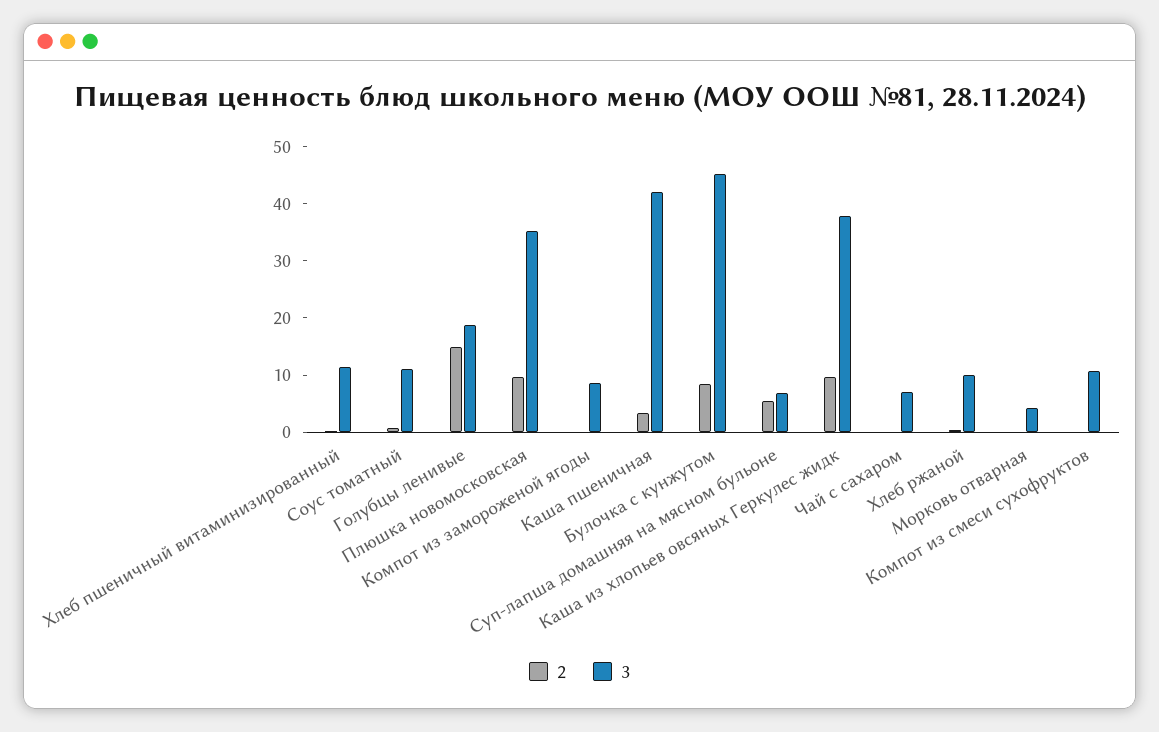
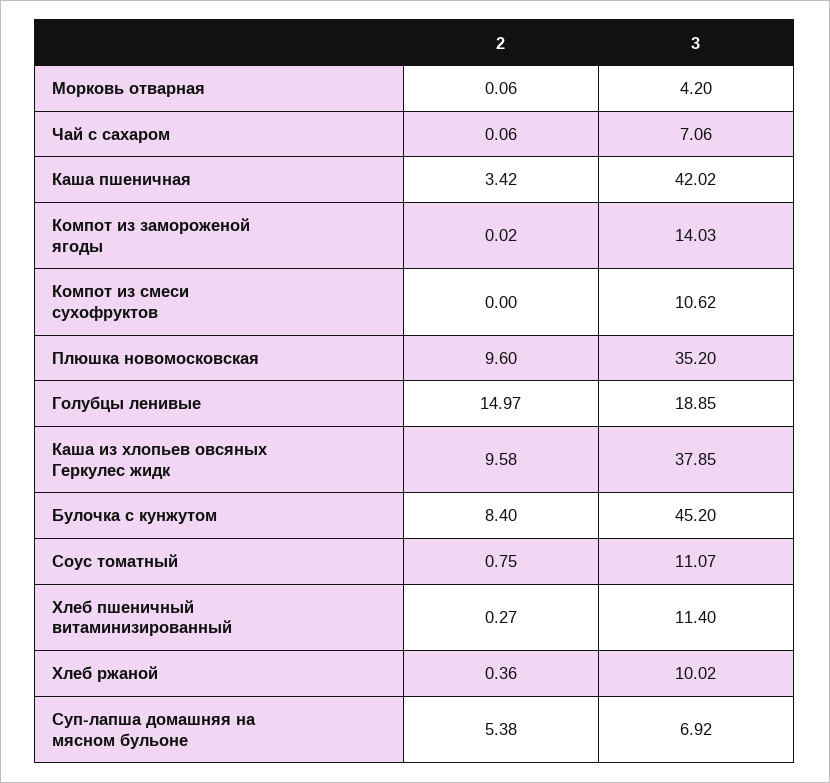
3, Компот из замороженой ягоды: 8 -> 14.03

